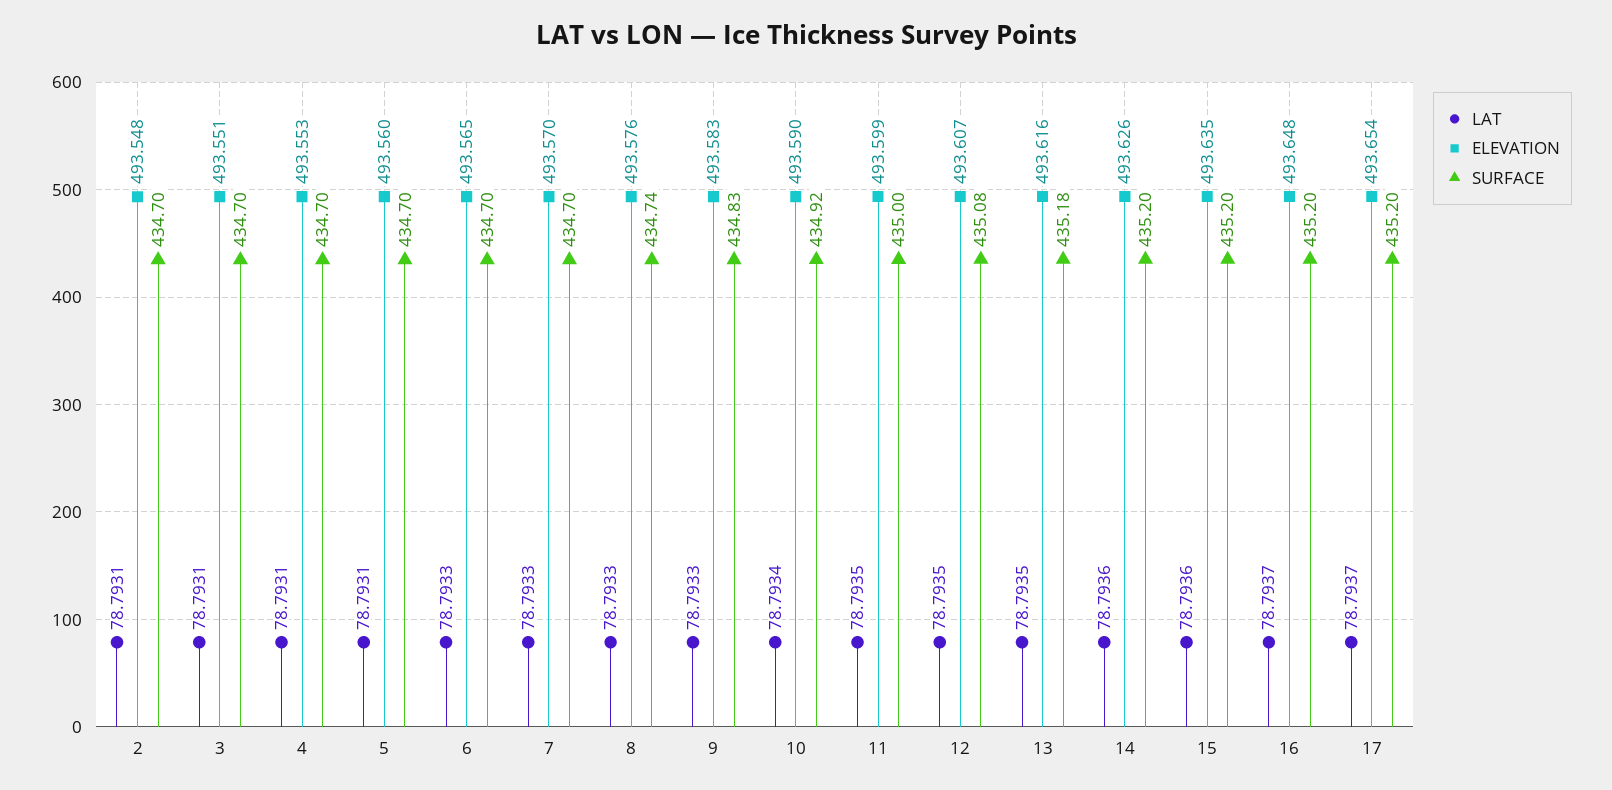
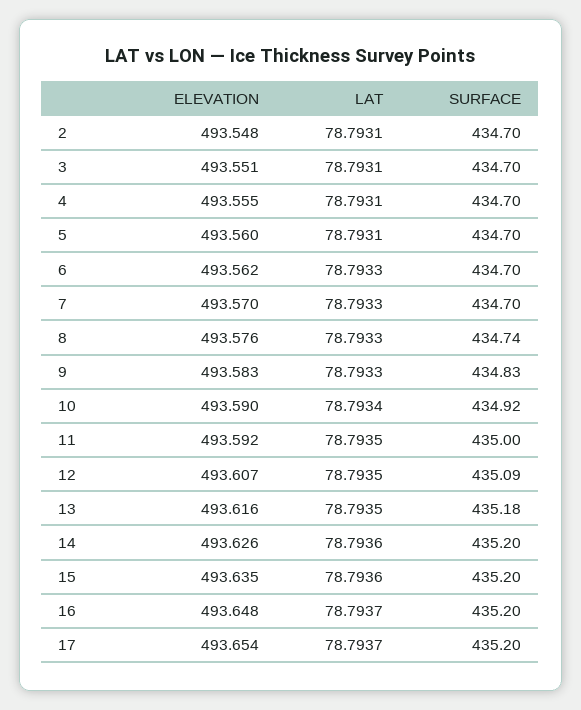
ELEVATION, 4: 493.553 -> 493.555
ELEVATION, 6: 493.565 -> 493.562
ELEVATION, 11: 493.599 -> 493.592
SURFACE, 12: 435.08 -> 435.09

